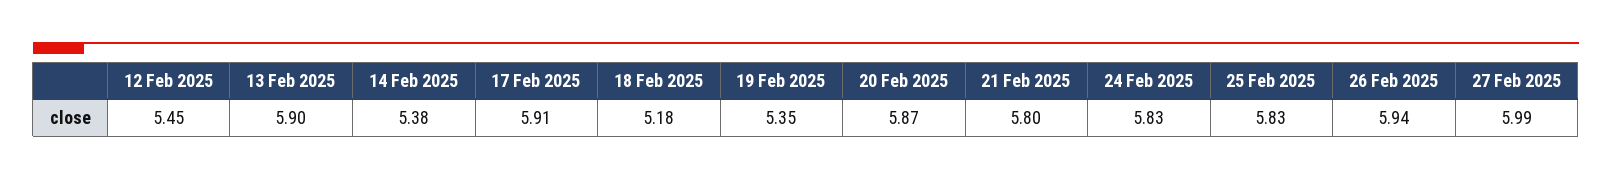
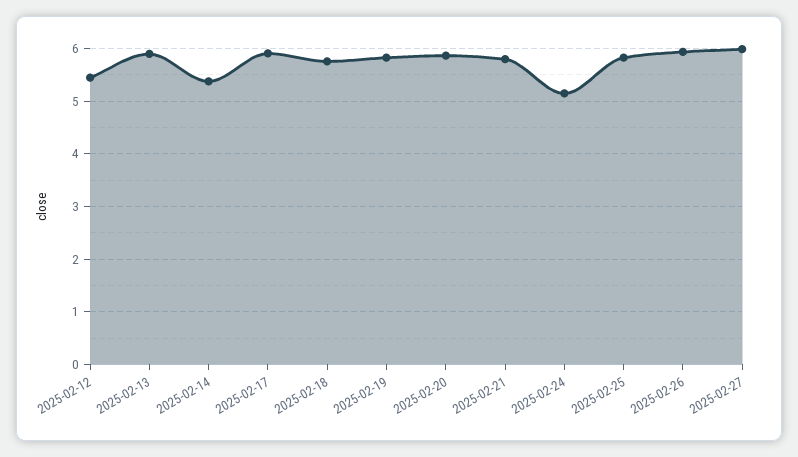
18 Feb 2025: 5.18 -> 5.8
19 Feb 2025: 5.35 -> 5.8
24 Feb 2025: 5.83 -> 5.2

